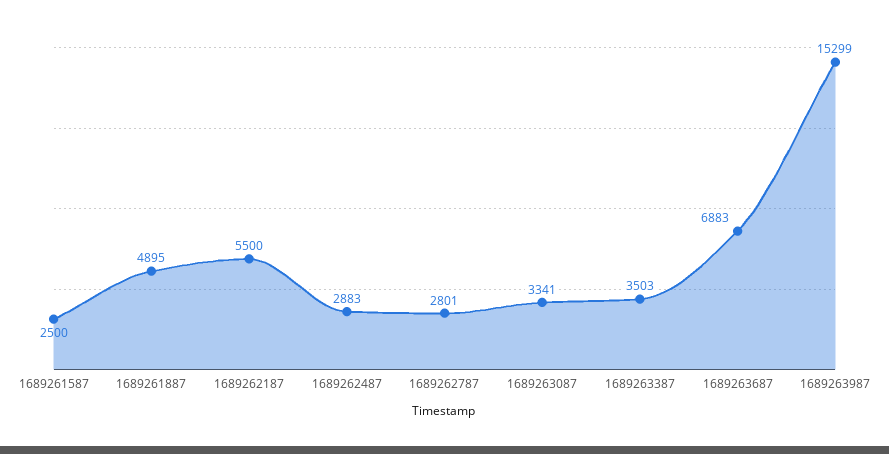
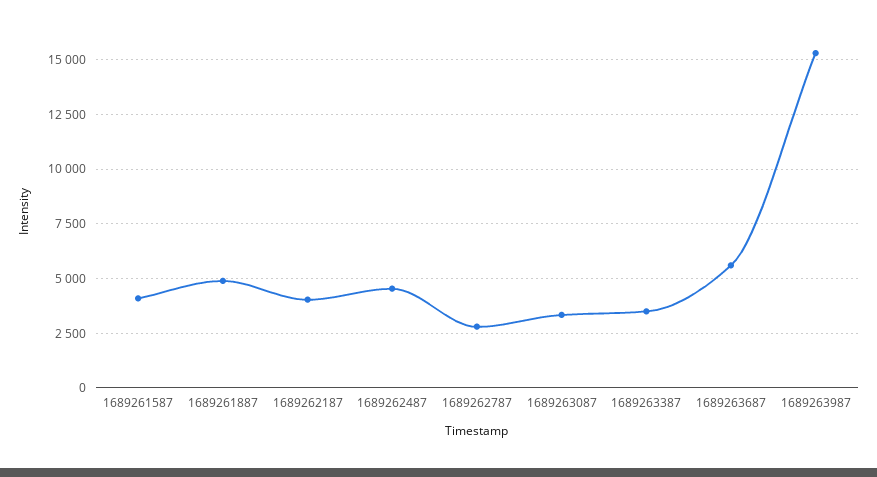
1689261587: 2500 -> 4000
1689262187: 5500 -> 4000
1689262487: 2883 -> 4500
1689263687: 6883 -> 5500

